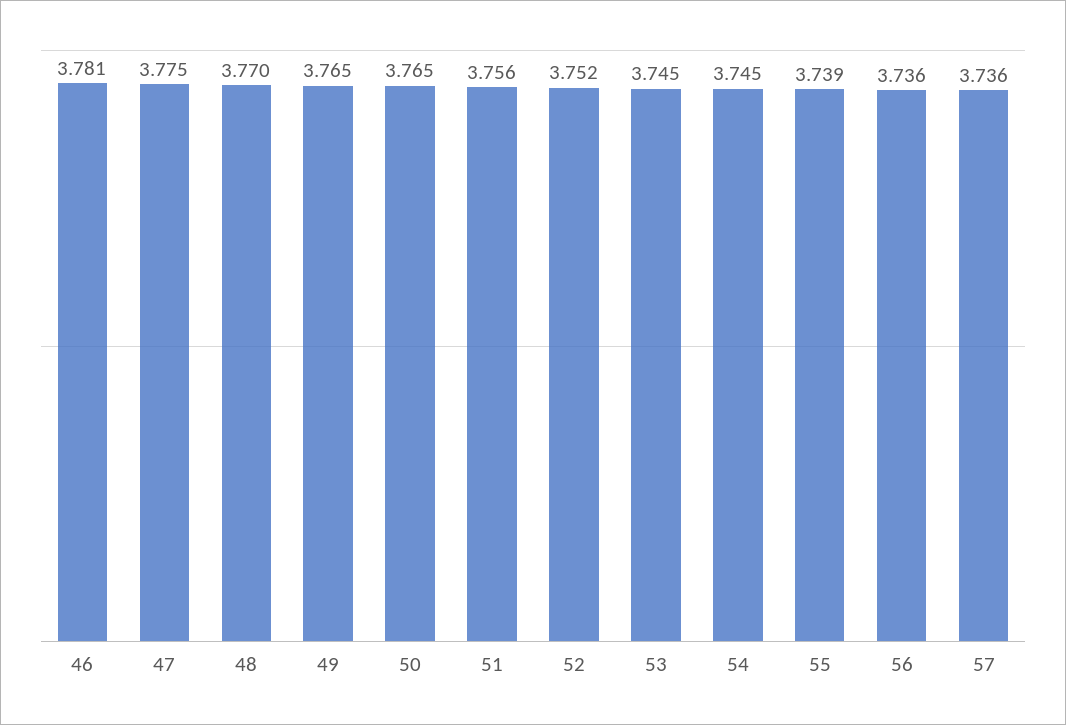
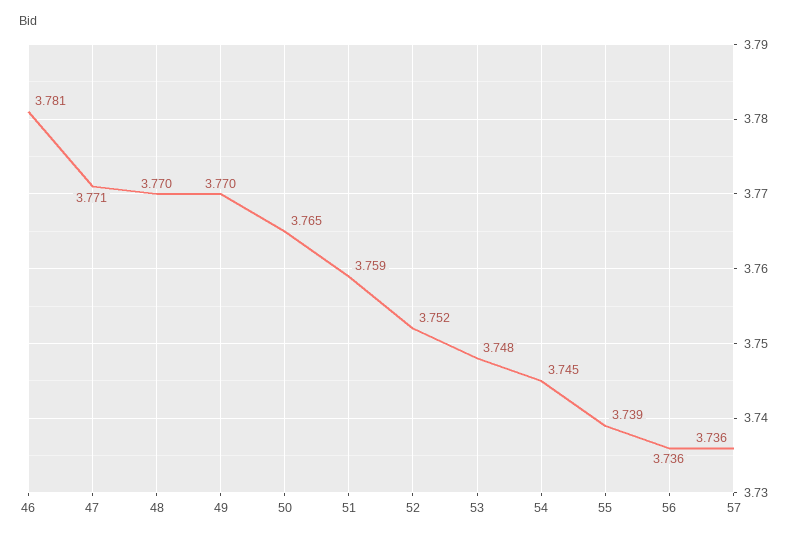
47: 3.775 -> 3.771
49: 3.765 -> 3.77
51: 3.756 -> 3.759
53: 3.745 -> 3.748

